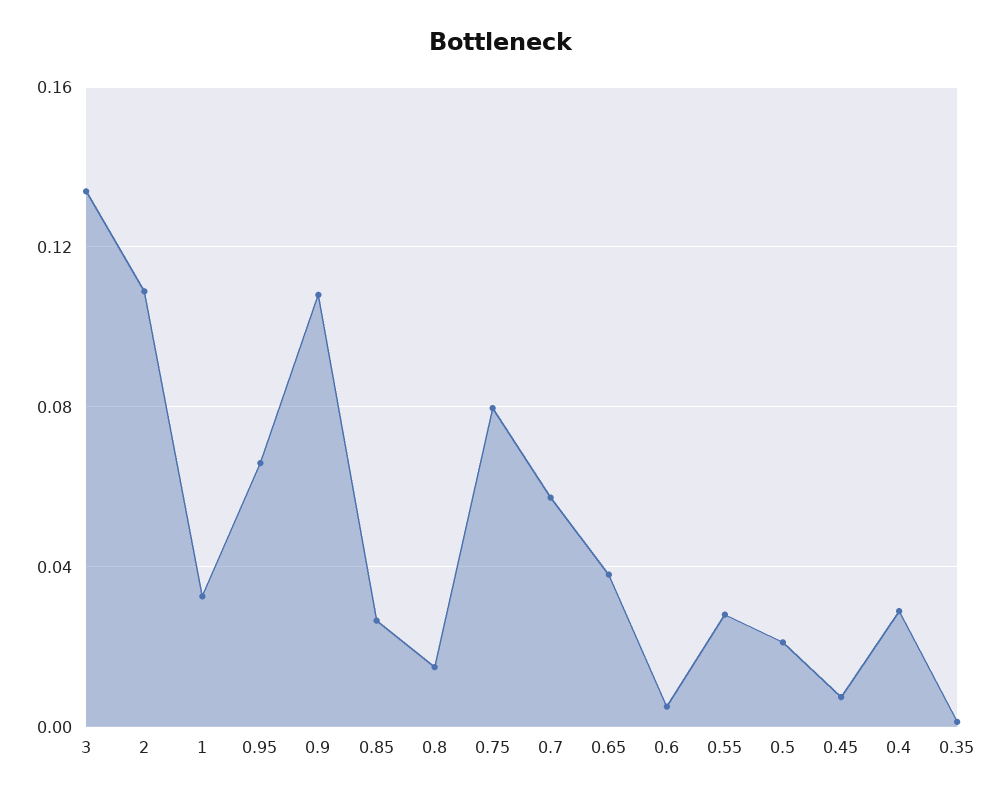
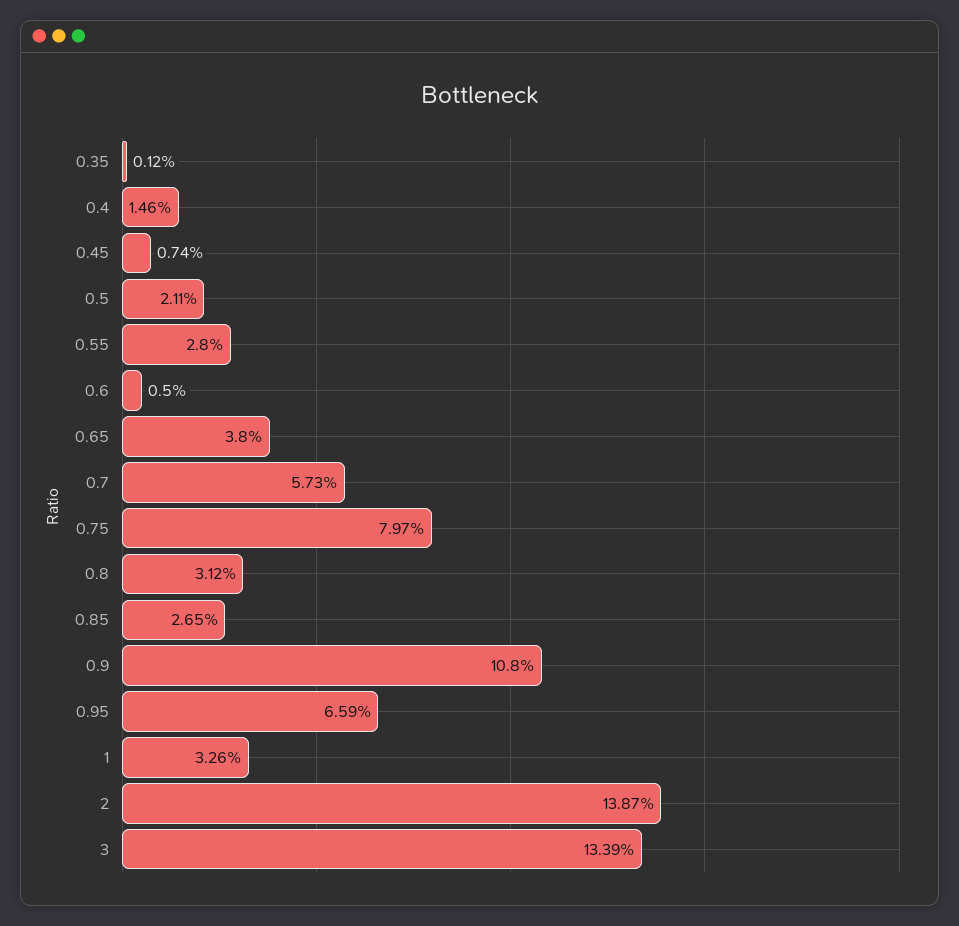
2: 0.11 -> 0.1387
0.8: 0.015 -> 0.0312
0.4: 0.03 -> 0.0146

